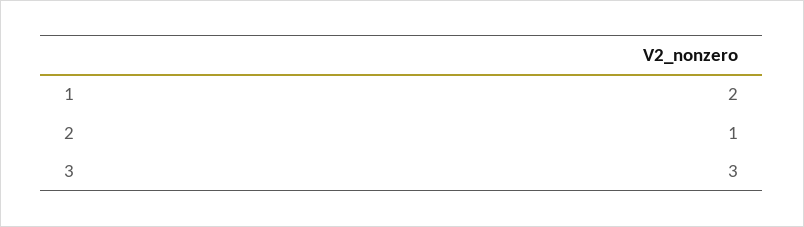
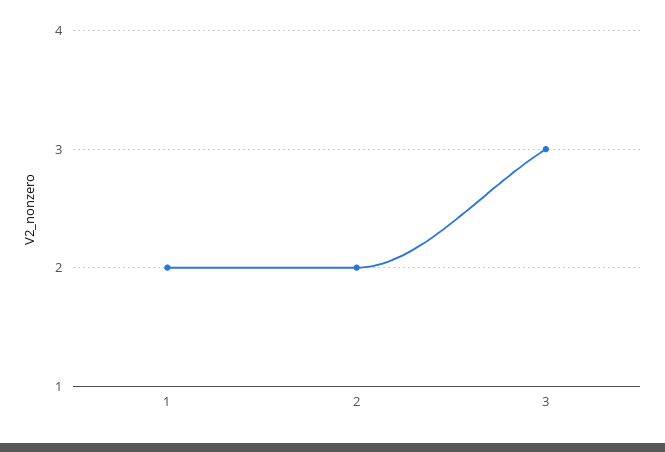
2: 1 -> 2

